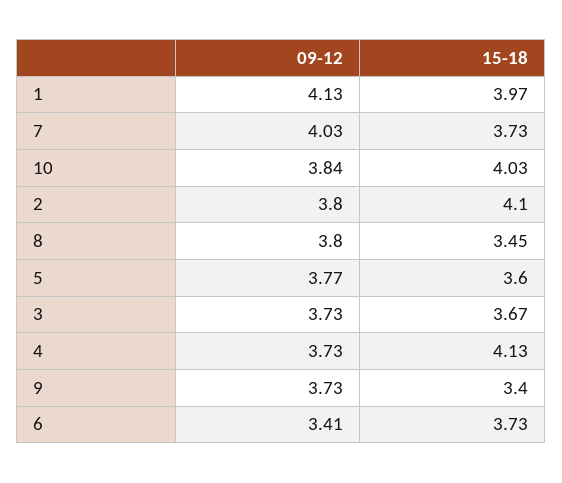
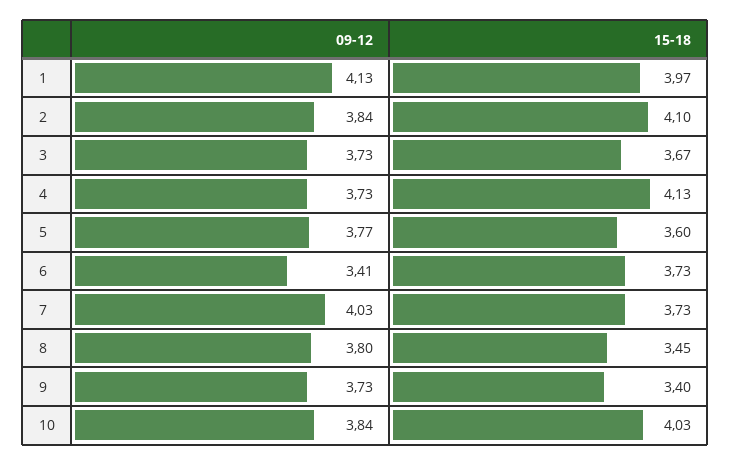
09-12, 2: 3.8 -> 3.84

